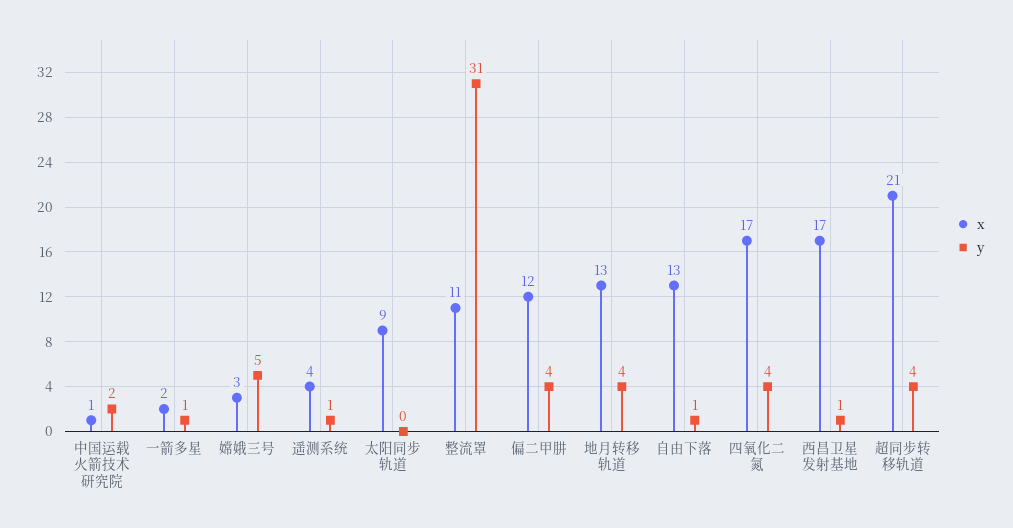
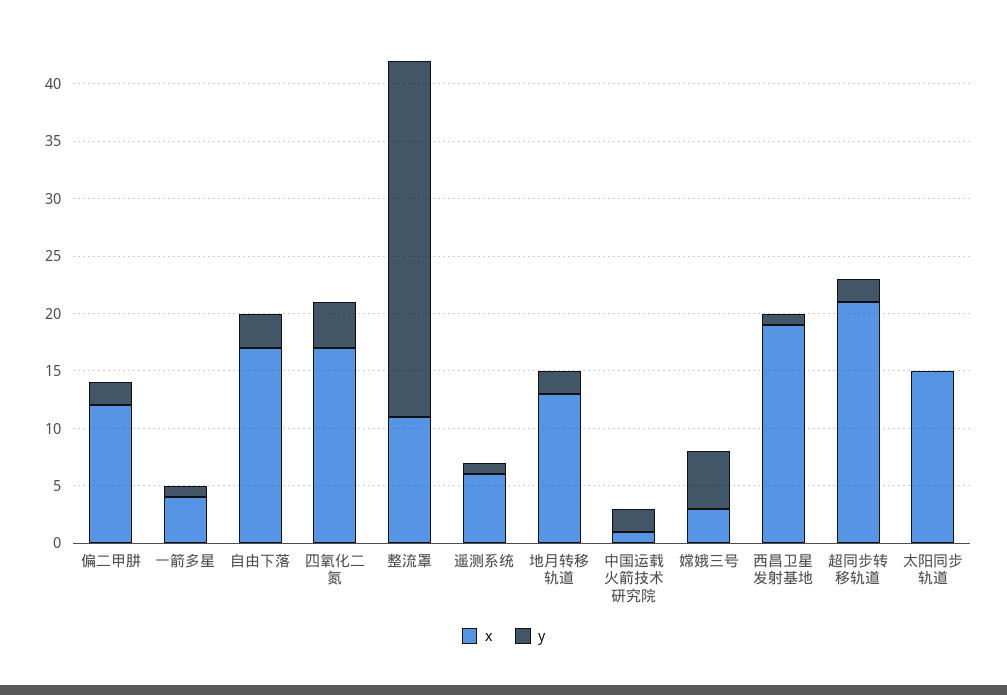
x, 一箭多星: 2 -> 4
x, 遥测系统: 4 -> 6
x, 太阳同步轨道: 9 -> 15
y, 偏二甲肼: 4 -> 2
y, 地月转移轨道: 4 -> 2
x, 自由下落: 13 -> 17
y, 自由下落: 1 -> 3
x, 西昌卫星发射基地: 17 -> 19
y, 超同步转移轨道: 4 -> 2

